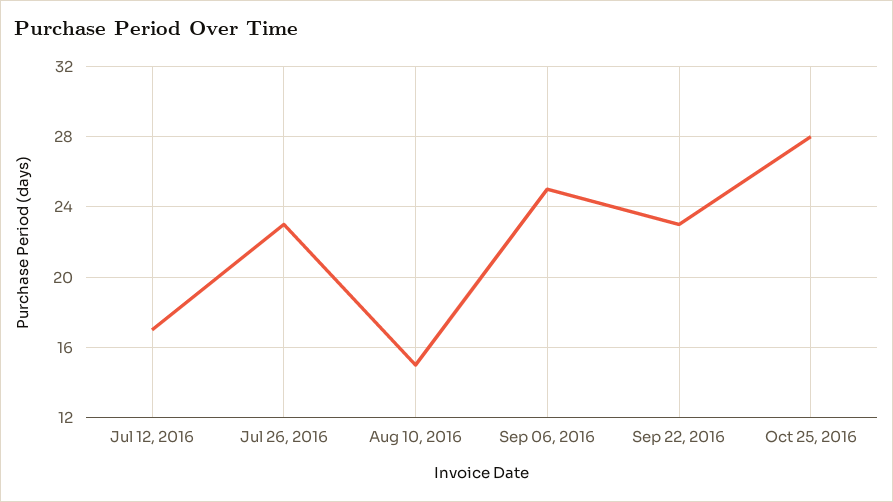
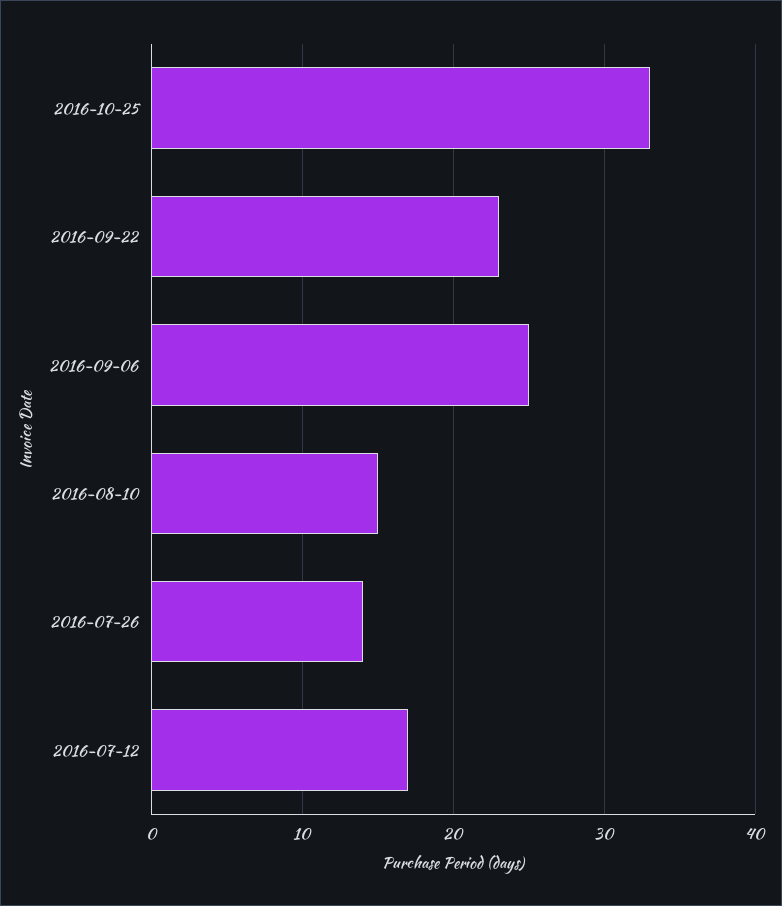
Jul 26, 2016: 23 -> 14
Oct 25, 2016: 28 -> 33

